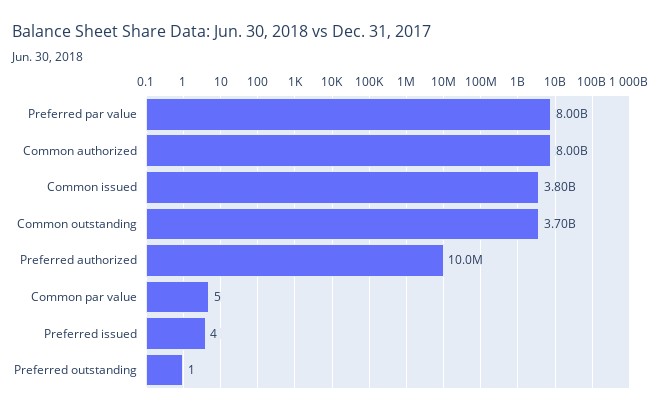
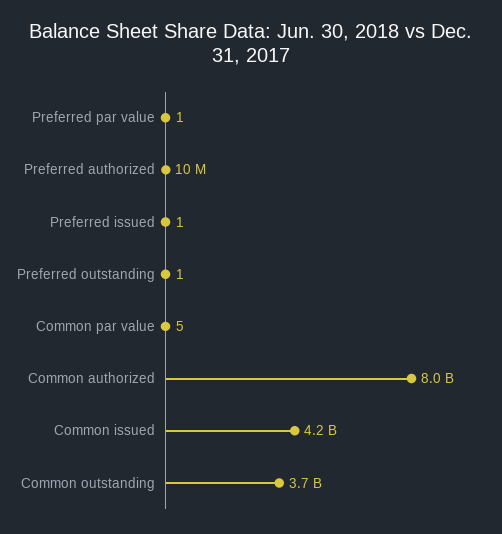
Preferred par value: 8000000000 -> 1
Common issued: 3800000000 -> 4200000000
Preferred issued: 4 -> 1

